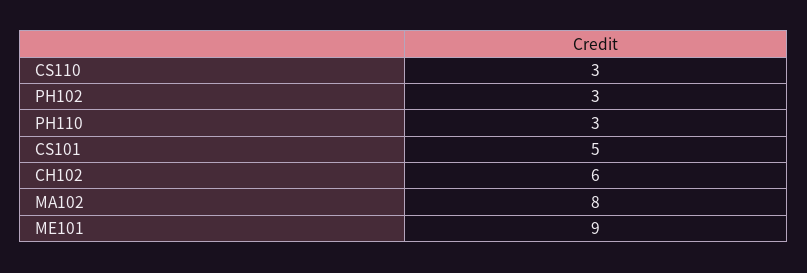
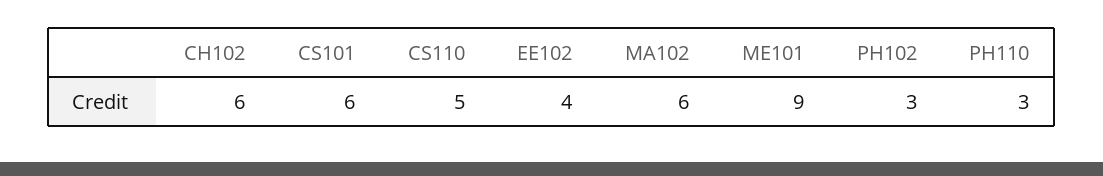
CS110: 3 -> 5
CS101: 5 -> 6
MA102: 8 -> 6
EE102: none -> 4

